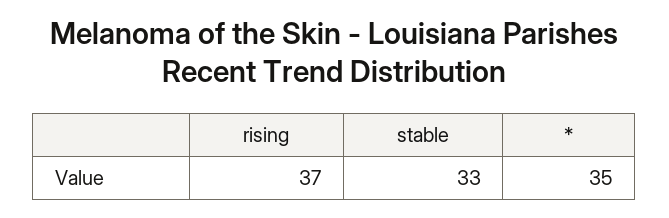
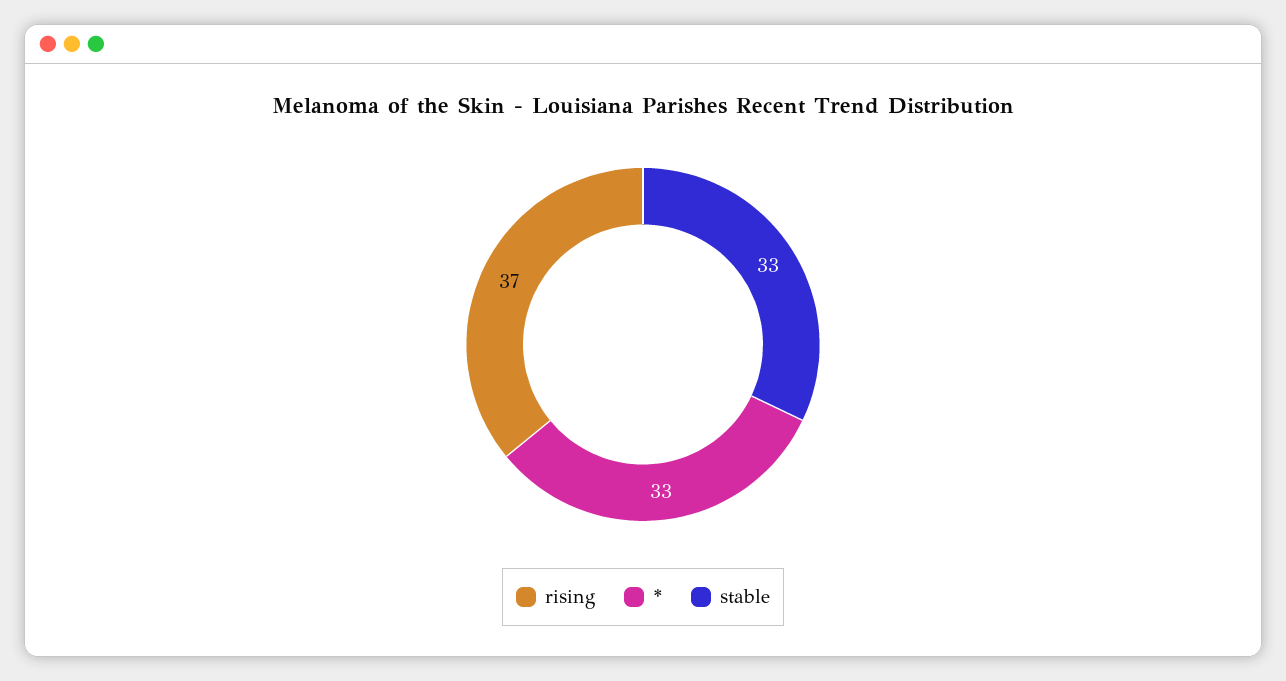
*: 35 -> 33

